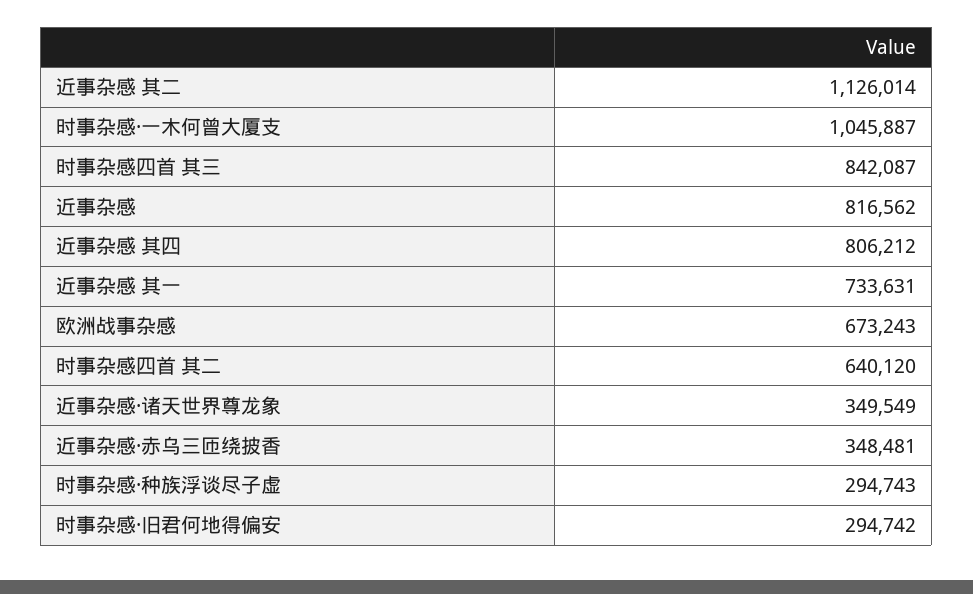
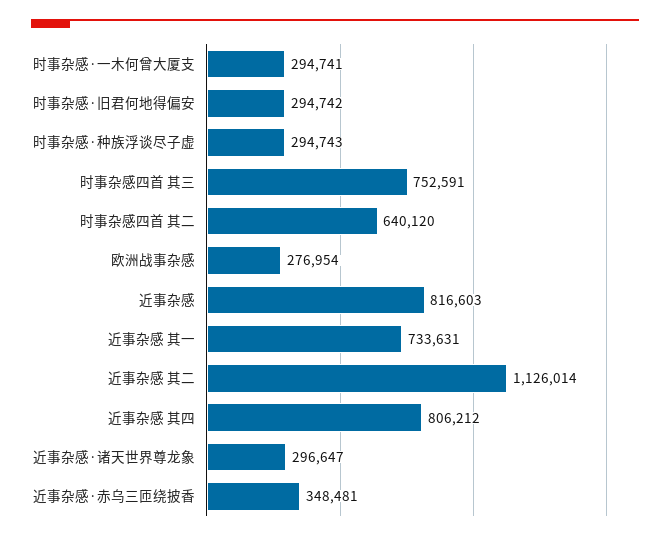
时事杂感·一木何曾大厦支: 1045887 -> 294741
时事杂感四首 其三: 842087 -> 752591
近事杂感: 816562 -> 816603
欧洲战事杂感: 673243 -> 276954
近事杂感·诸天世界尊龙象: 349549 -> 296647

